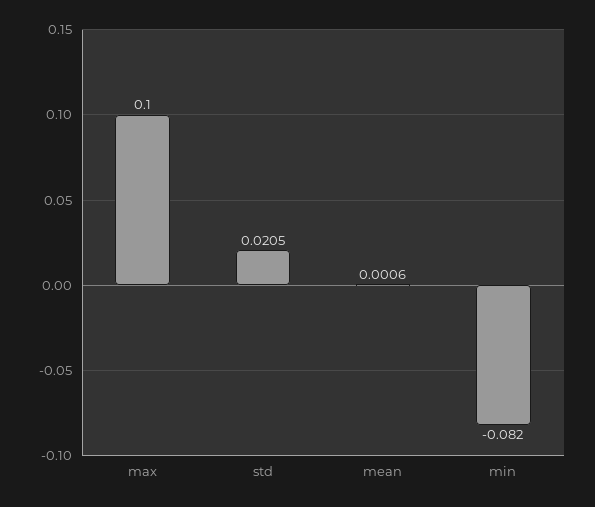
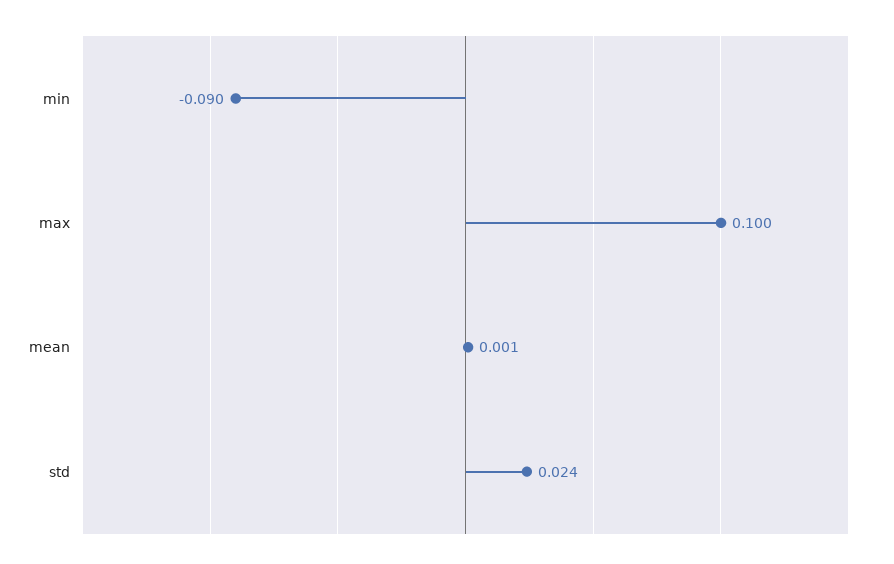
std: 0.0205 -> 0.024
min: -0.082 -> -0.09

